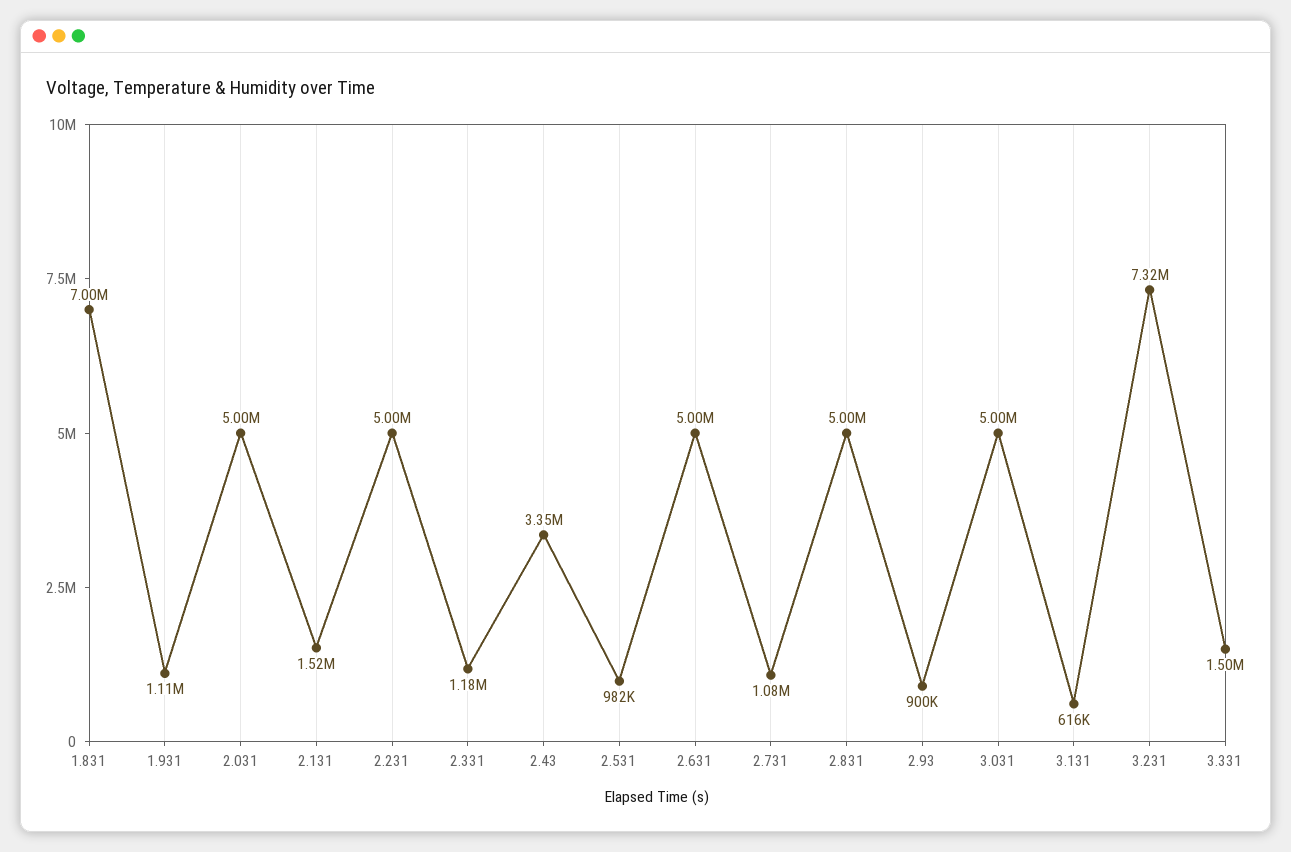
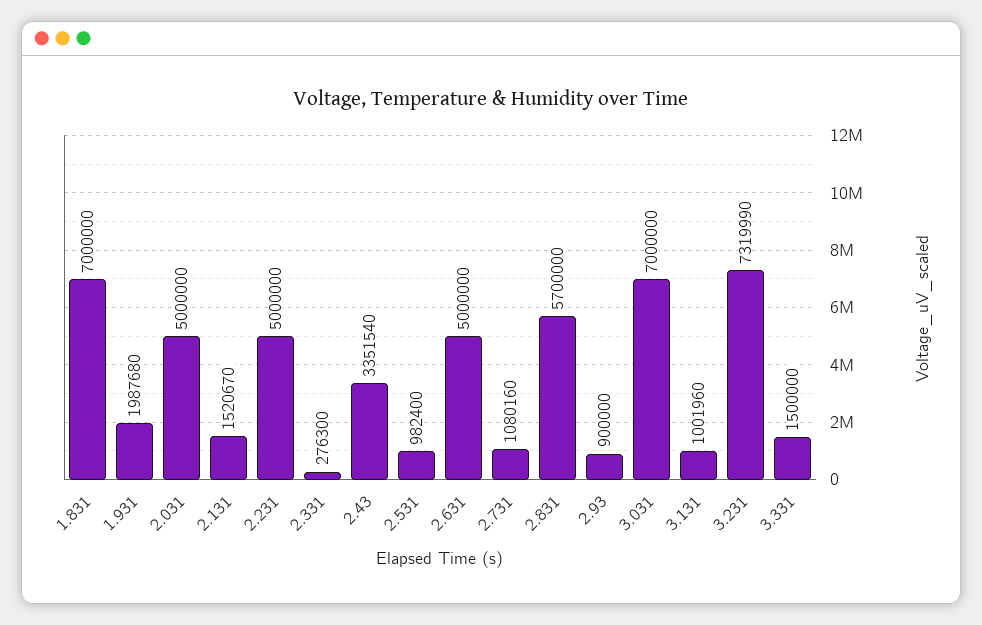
1.931: 1110000 -> 1987680
2.331: 1180000 -> 276300
2.831: 5000000 -> 5700000
3.031: 5000000 -> 7000000
3.131: 616000 -> 1001960

